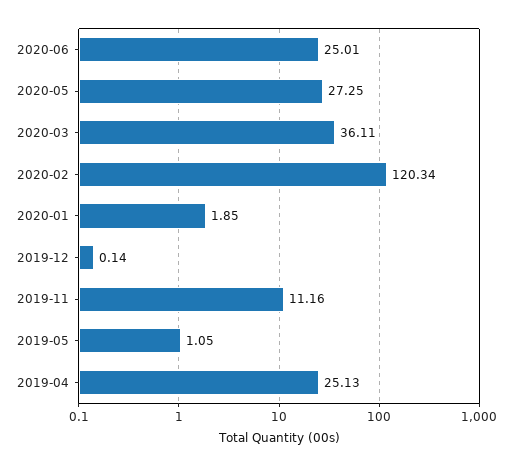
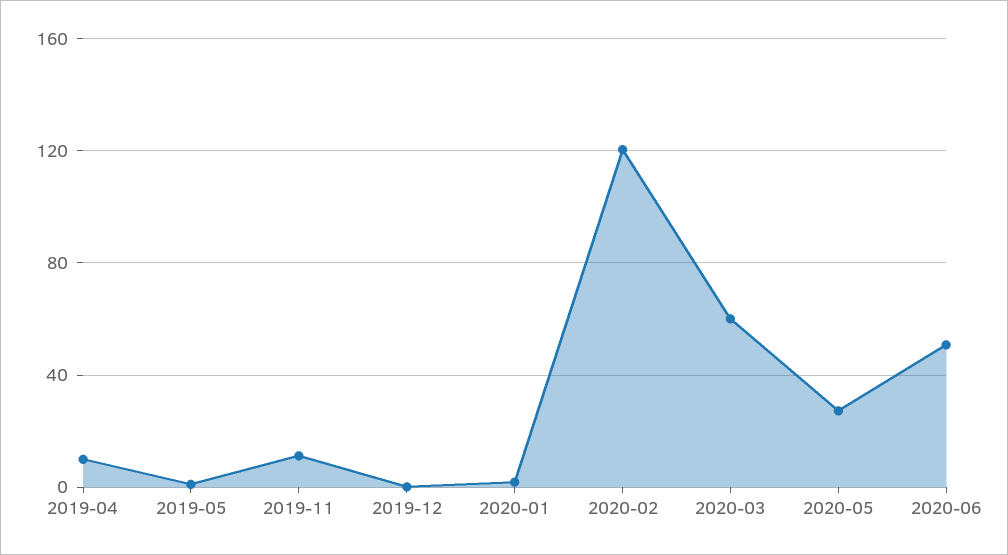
2020-06: 25.01 -> 50
2020-03: 36.11 -> 60
2019-04: 25.13 -> 10

